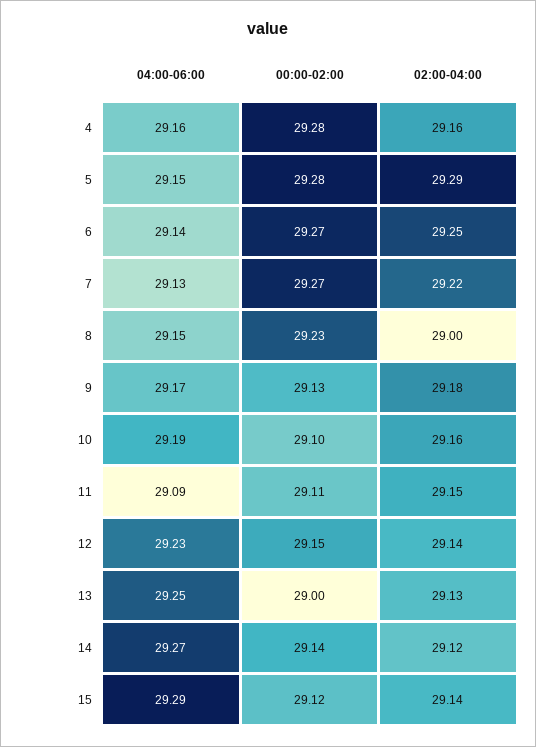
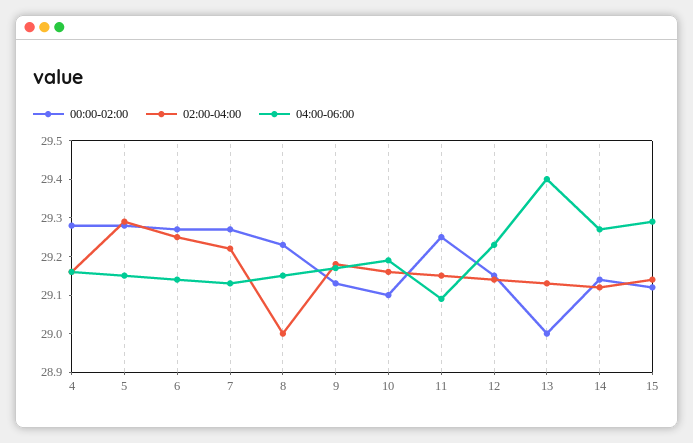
00:00-02:00, 11: 29.11 -> 29.25
04:00-06:00, 13: 29.25 -> 29.4

